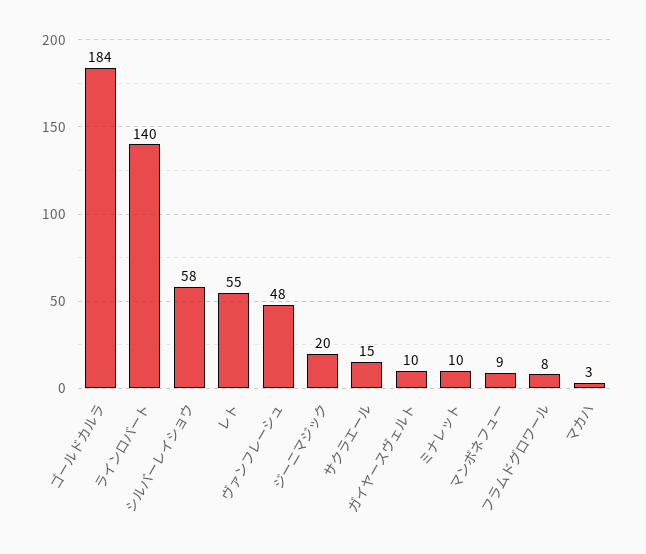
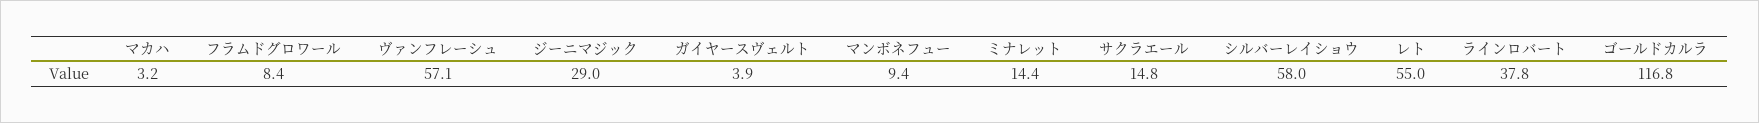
ゴールドカルラ: 184 -> 116.8
ラインロバート: 140 -> 37.8
ヴァンフレーシュ: 48 -> 57.1
ジーニマジック: 20 -> 29
ガイヤースヴェルト: 10 -> 3.9
ミナレット: 10 -> 14.4

